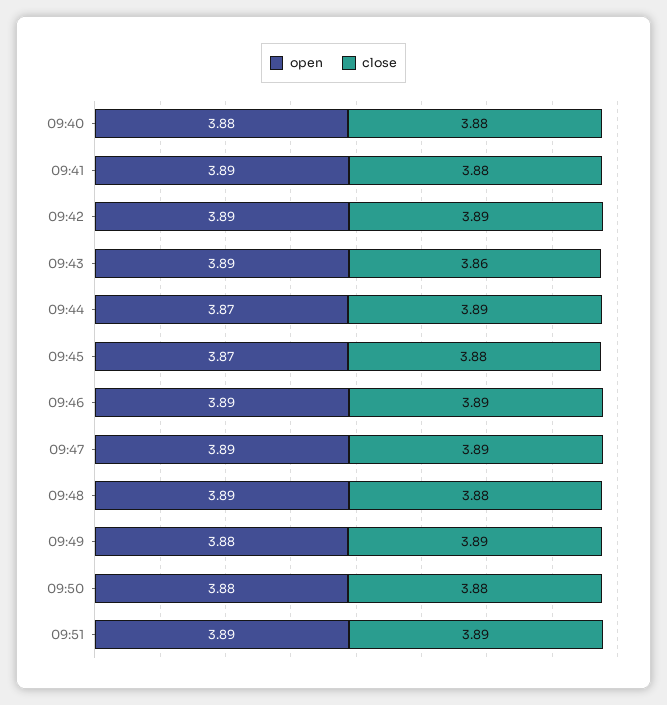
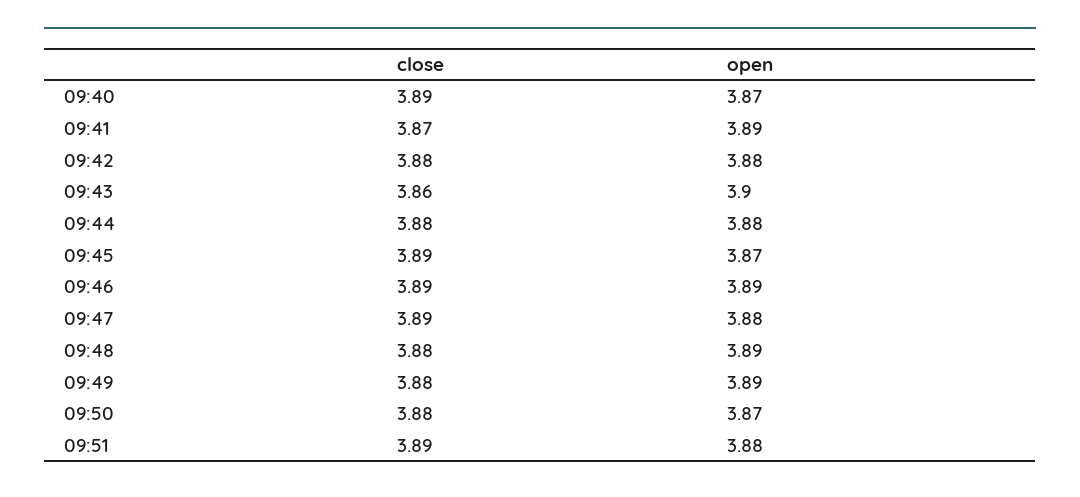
open, 09:40: 3.88 -> 3.87
close, 09:40: 3.88 -> 3.89
close, 09:41: 3.88 -> 3.87
open, 09:42: 3.89 -> 3.88
close, 09:42: 3.89 -> 3.88
open, 09:43: 3.89 -> 3.9
open, 09:44: 3.87 -> 3.88
close, 09:44: 3.89 -> 3.88
close, 09:45: 3.88 -> 3.89
open, 09:47: 3.89 -> 3.88
open, 09:49: 3.88 -> 3.89
close, 09:49: 3.89 -> 3.88
open, 09:50: 3.88 -> 3.87
open, 09:51: 3.89 -> 3.88

